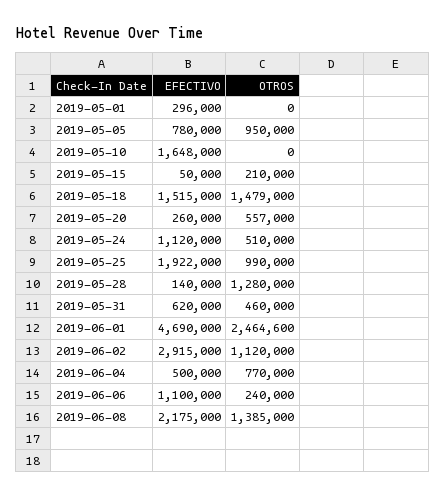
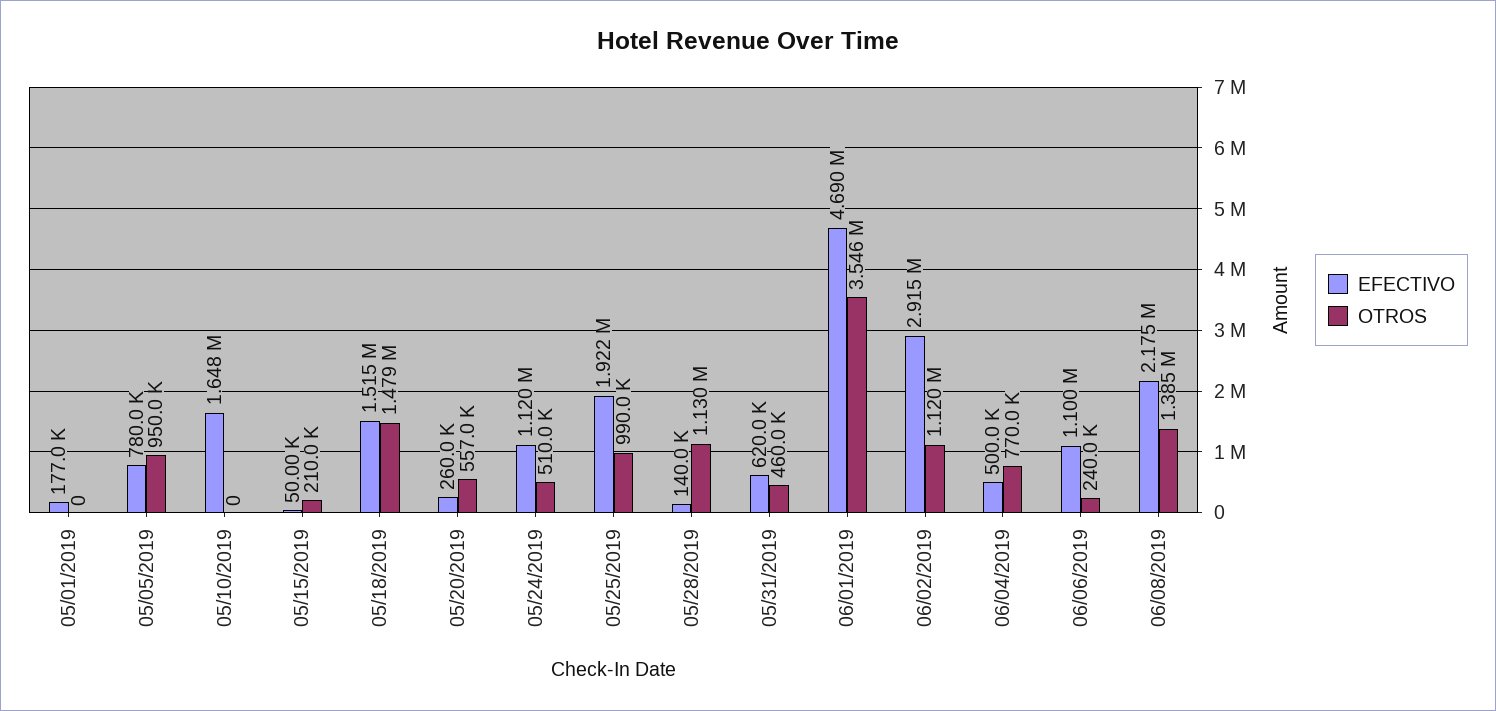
EFECTIVO, 2019-05-01: 296000 -> 177000
OTROS, 2019-05-28: 1280000 -> 1130000
OTROS, 2019-06-01: 2464600 -> 3546000

